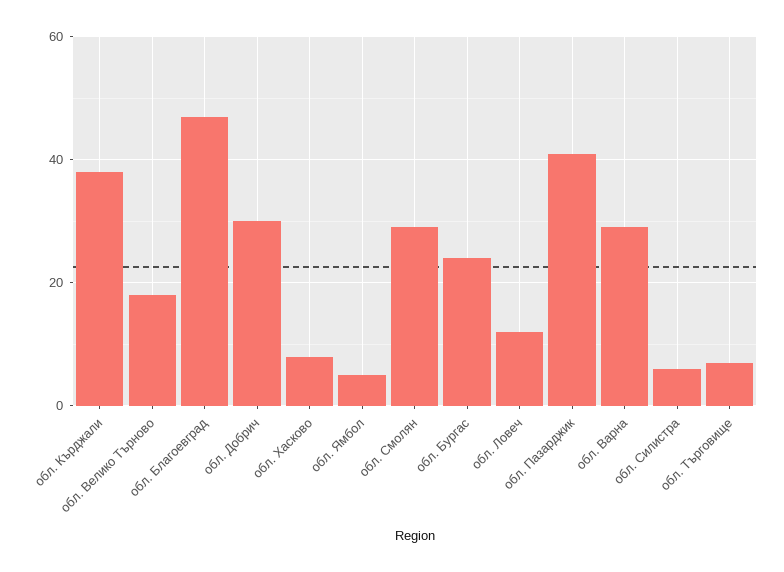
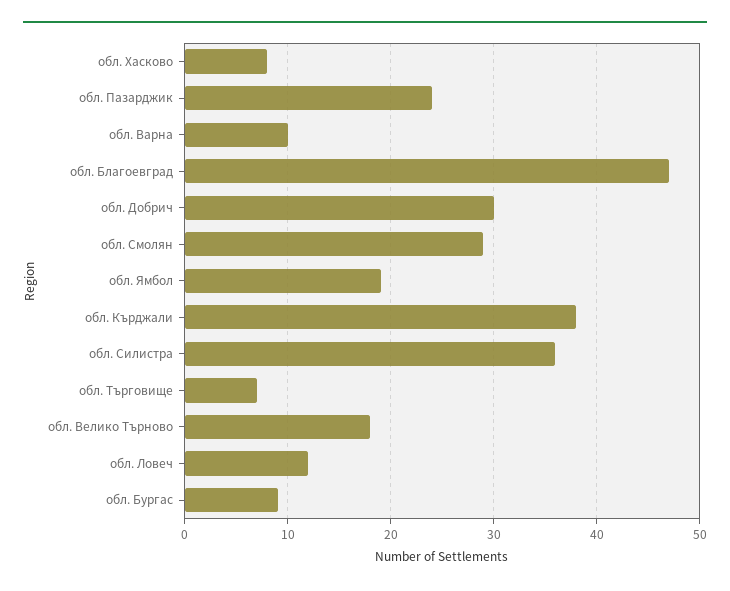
обл. Ямбол: 5 -> 19
обл. Бургас: 25 -> 9
обл. Пазарджик: 40 -> 24
обл. Варна: 30 -> 10
обл. Силистра: 5 -> 36

